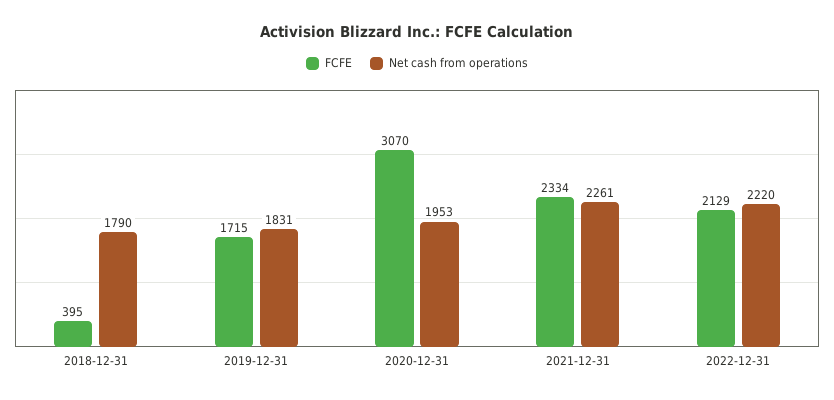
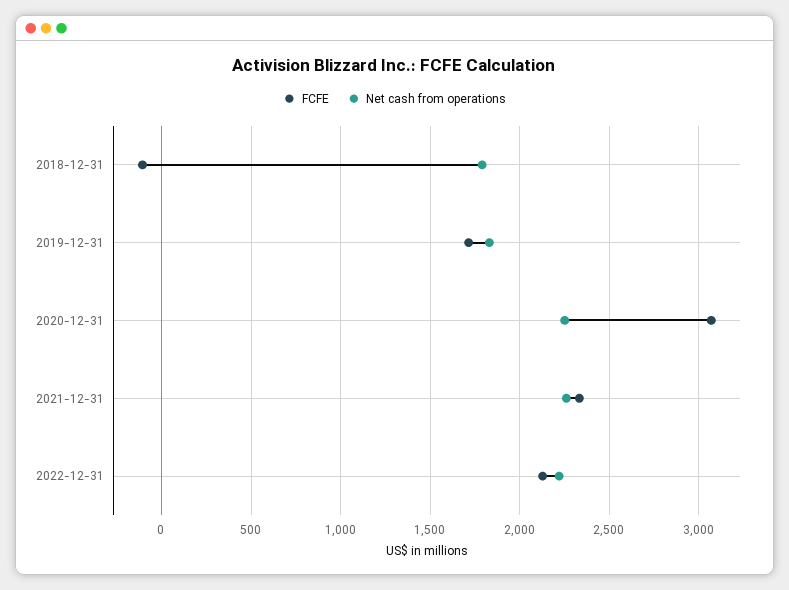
FCFE, 2018-12-31: 395 -> -100
Net cash from operations, 2020-12-31: 1953 -> 2250

